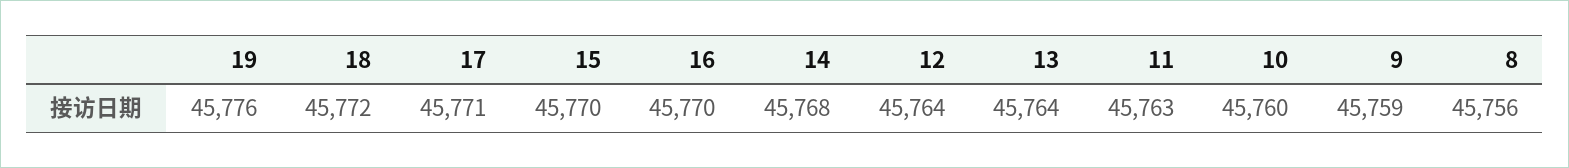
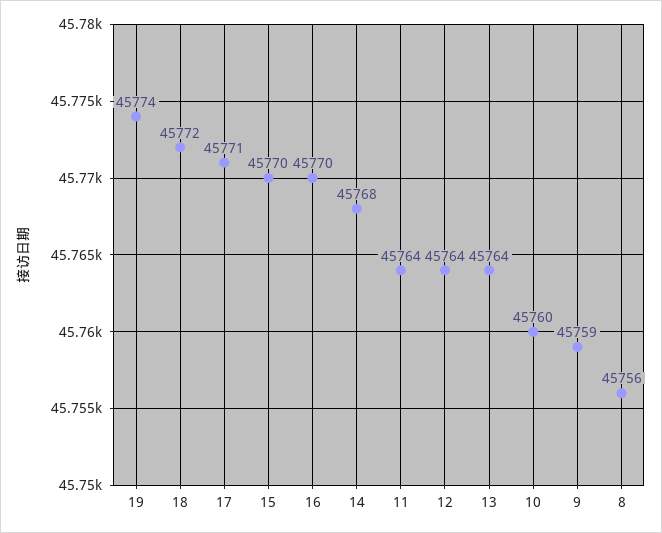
19: 45776 -> 45774
11: 45763 -> 45764

